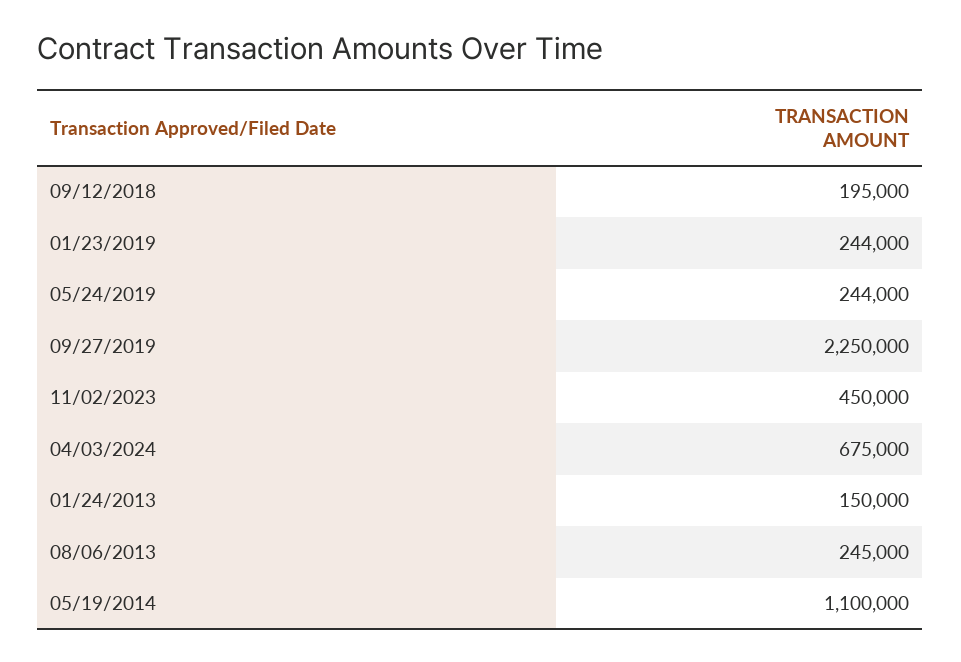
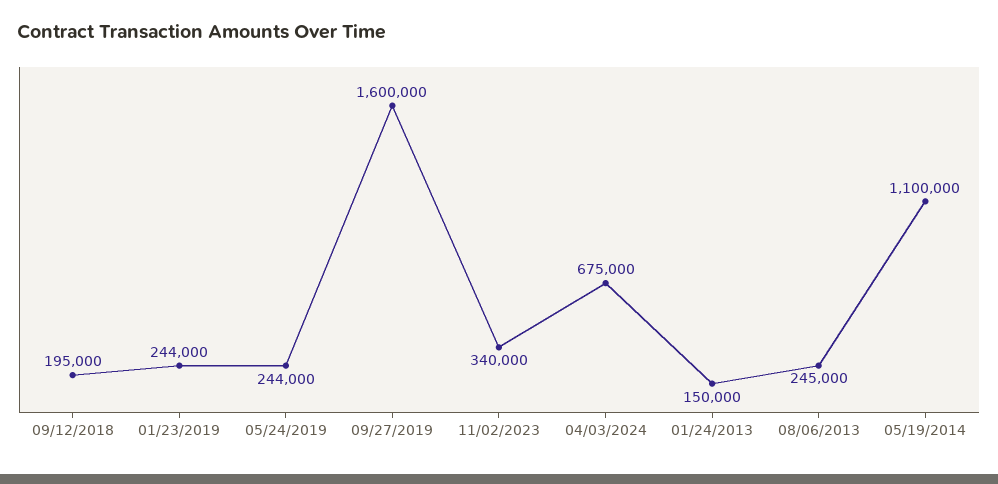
09/27/2019: 2250000 -> 1600000
11/02/2023: 450000 -> 340000

